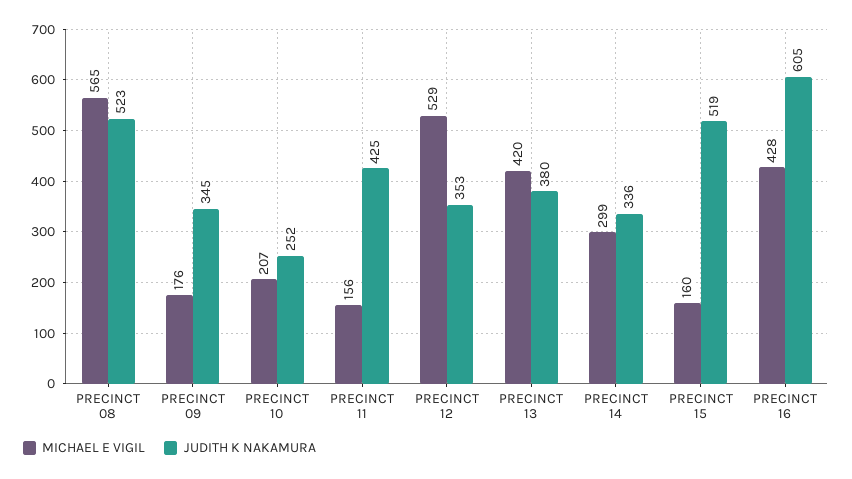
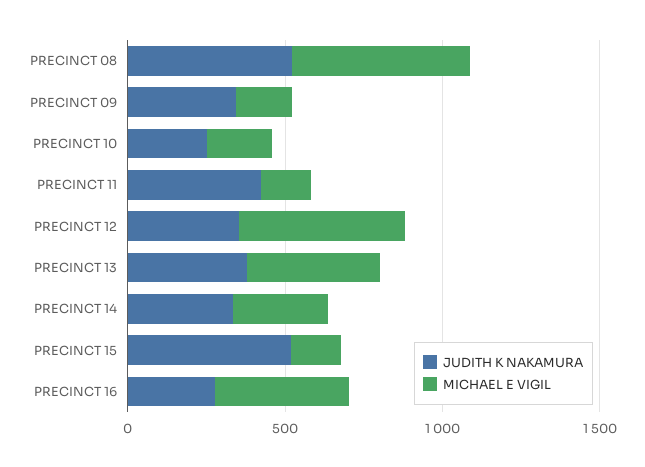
JUDITH K NAKAMURA, PRECINCT 16: 605 -> 300

